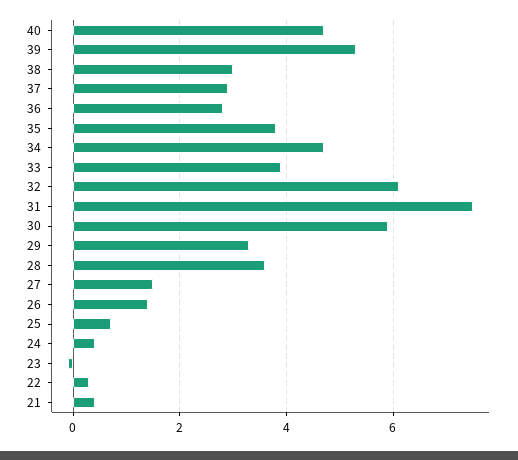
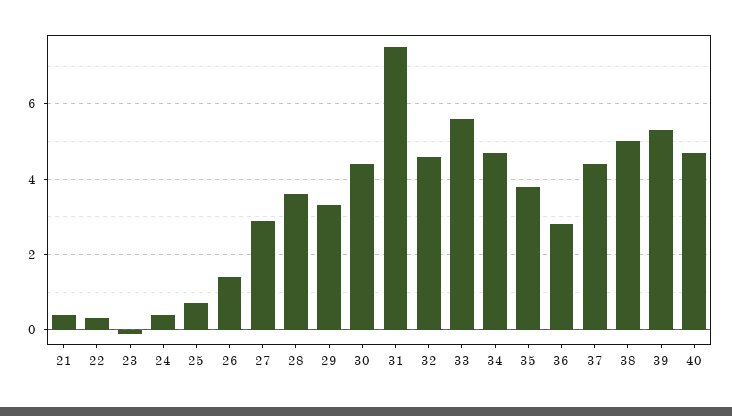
38: 3 -> 5
37: 3 -> 4.5
33: 4 -> 5.5
32: 6 -> 4.5
30: 6 -> 4.5
27: 1.5 -> 3

